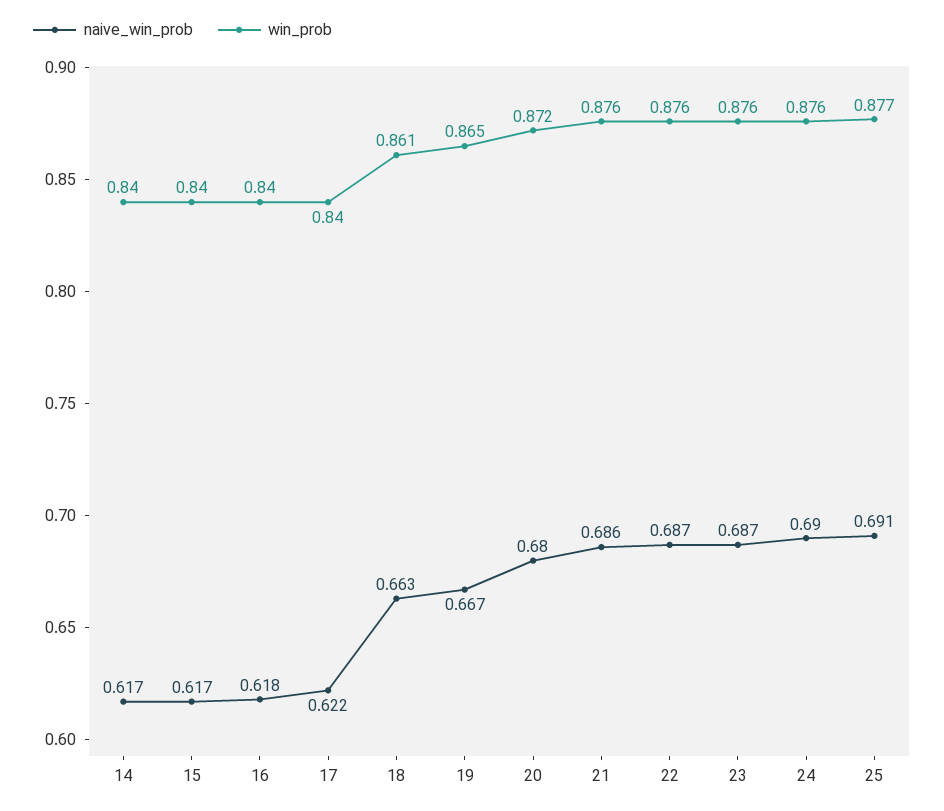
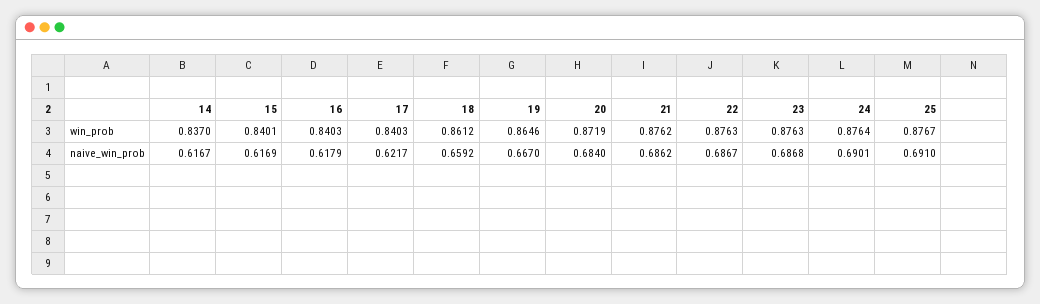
win_prob, 14: 0.84 -> 0.837
naive_win_prob, 18: 0.663 -> 0.6592
naive_win_prob, 20: 0.68 -> 0.684

